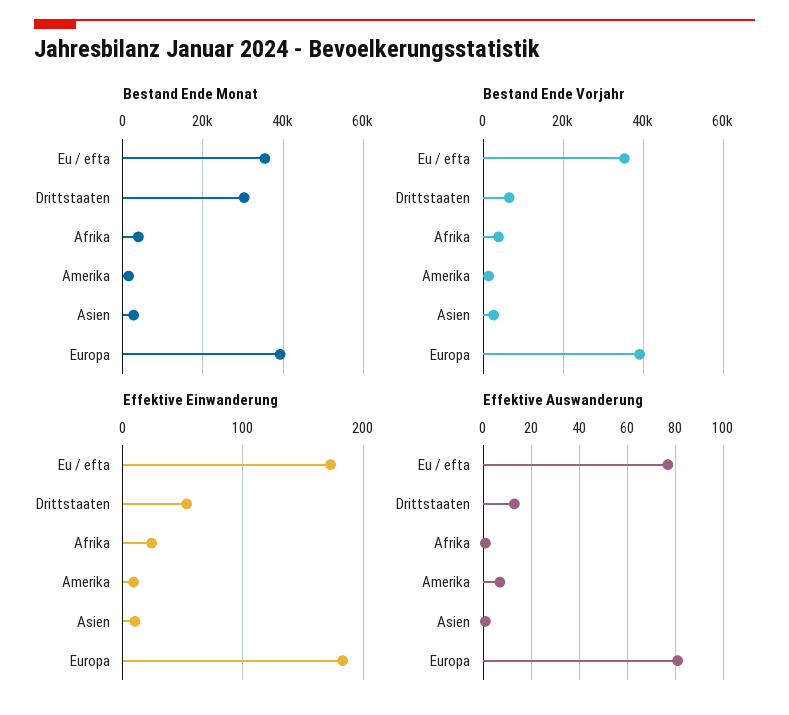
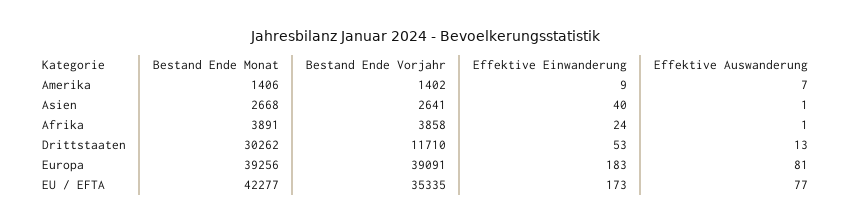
Bestand Ende Monat, Eu / efta: 36000 -> 42277
Bestand Ende Vorjahr, Drittstaaten: 6000 -> 11710
Effektive Einwanderung, Asien: 10 -> 40

